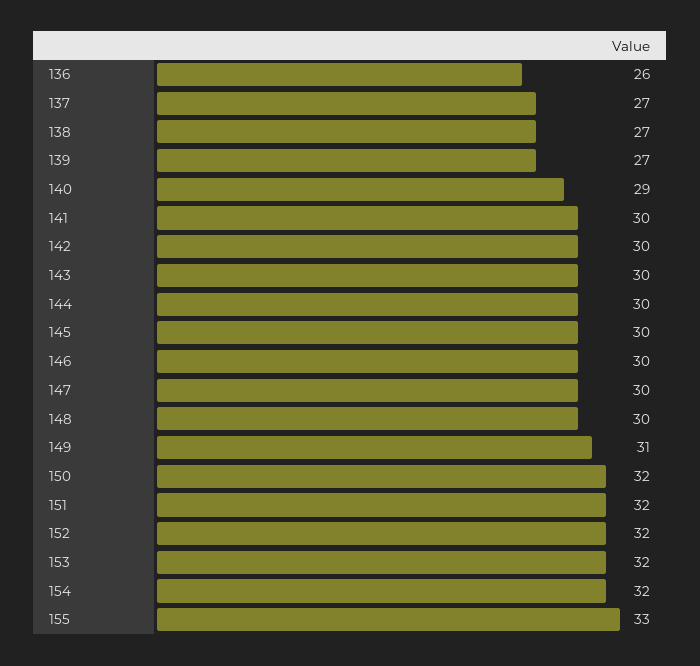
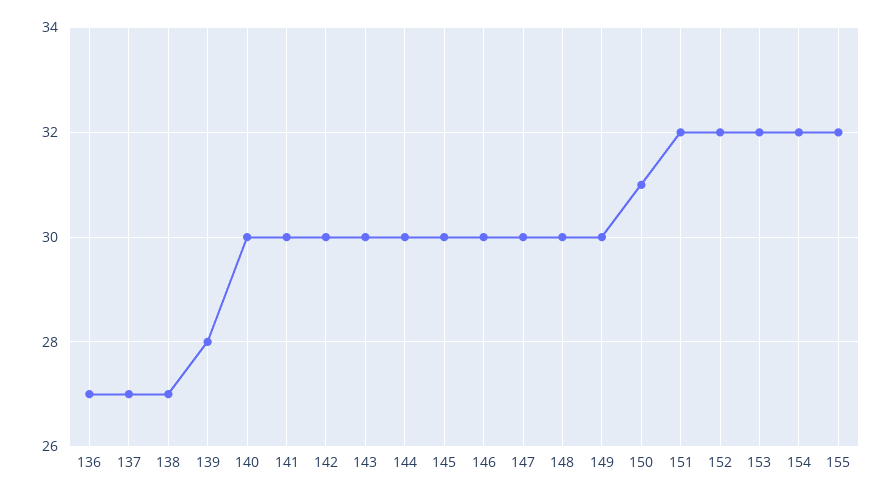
136: 26 -> 27
139: 27 -> 28
140: 29 -> 30
149: 31 -> 30
150: 32 -> 31
155: 33 -> 32

